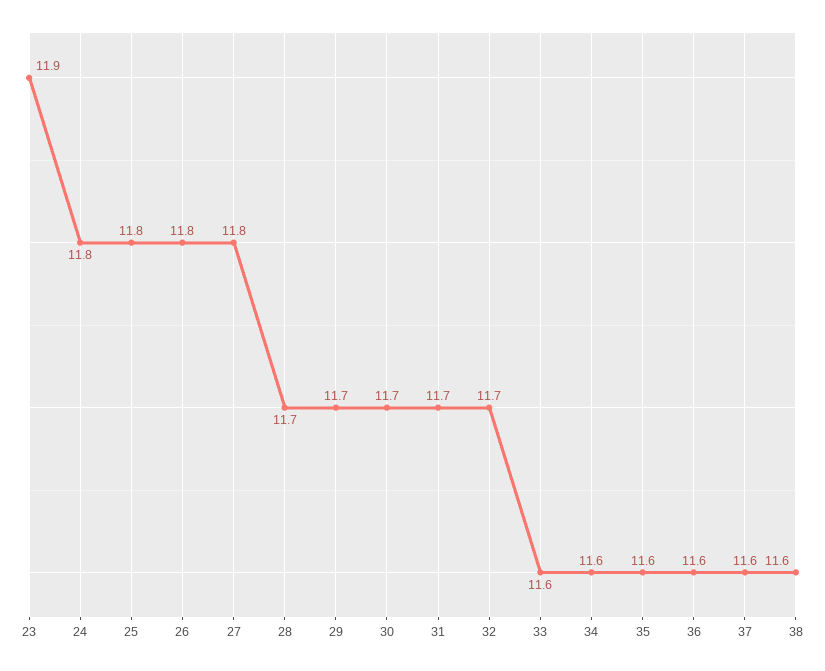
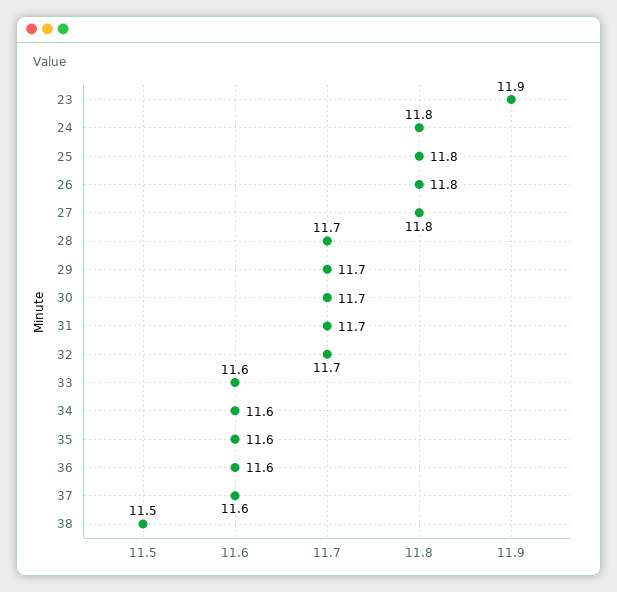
38: 11.6 -> 11.5

